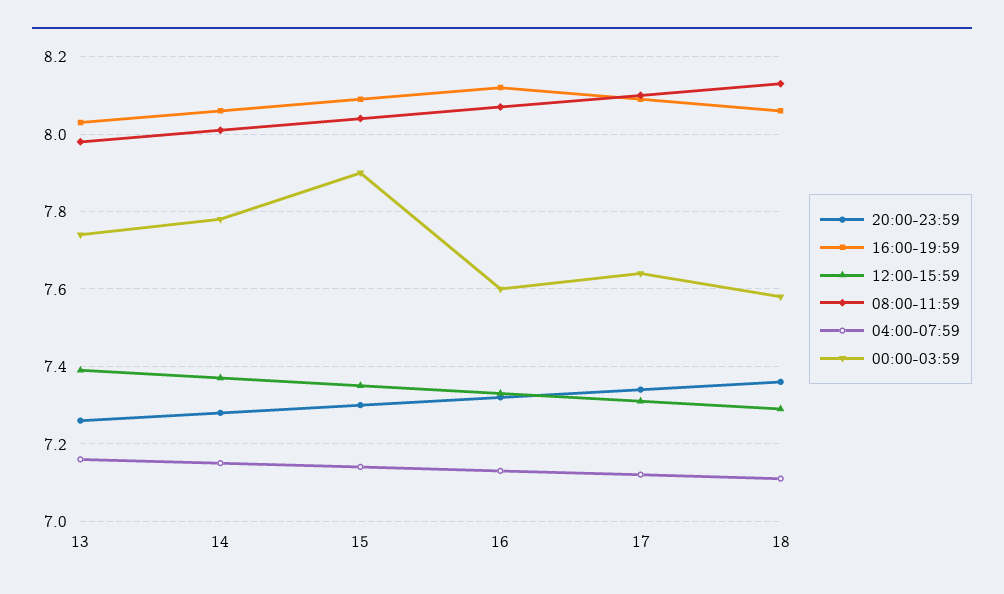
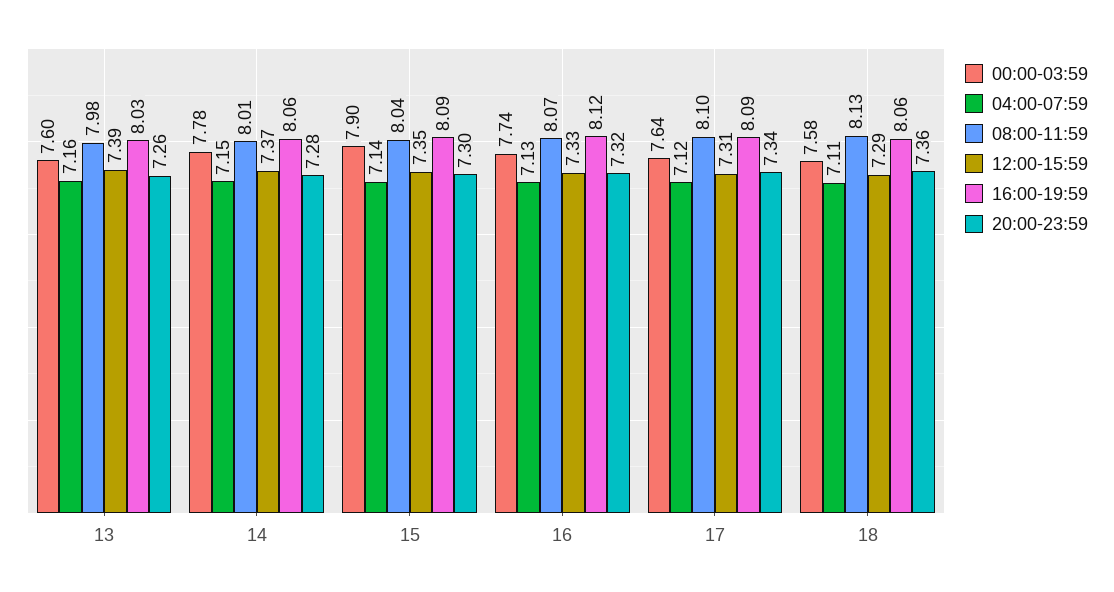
00:00-03:59, 13: 7.75 -> 7.6
00:00-03:59, 16: 7.6 -> 7.74

